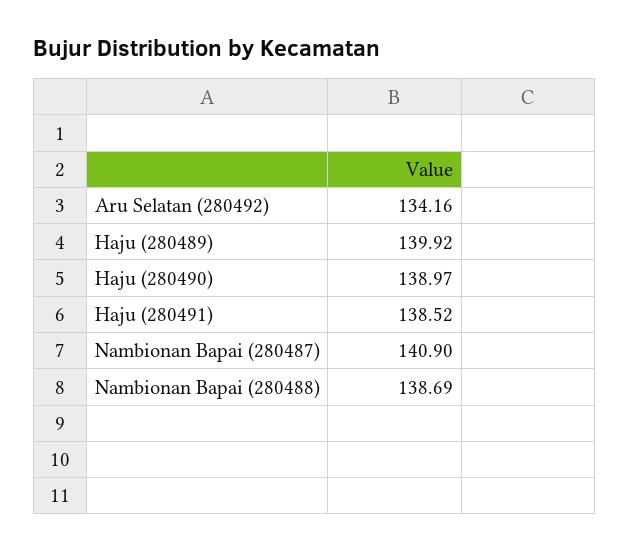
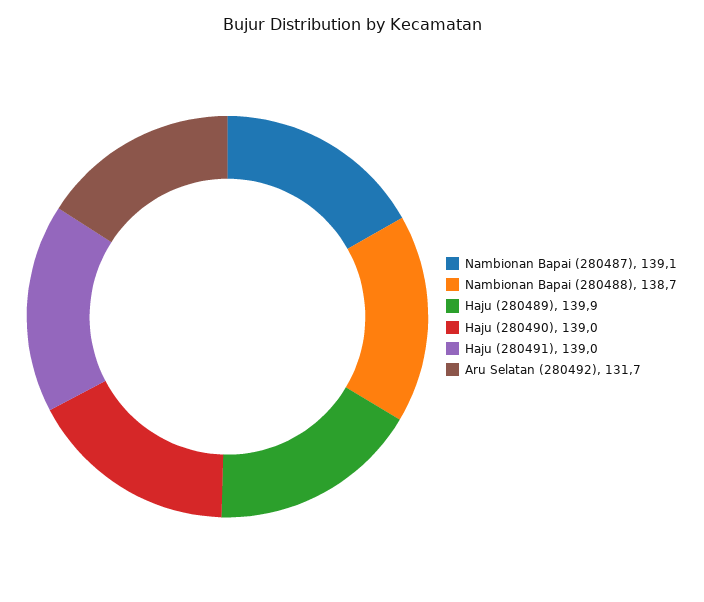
Aru Selatan (280492): 134.16 -> 131.7
Haju (280491): 138.52 -> 139
Nambionan Bapai (280487): 140.9 -> 139.1

